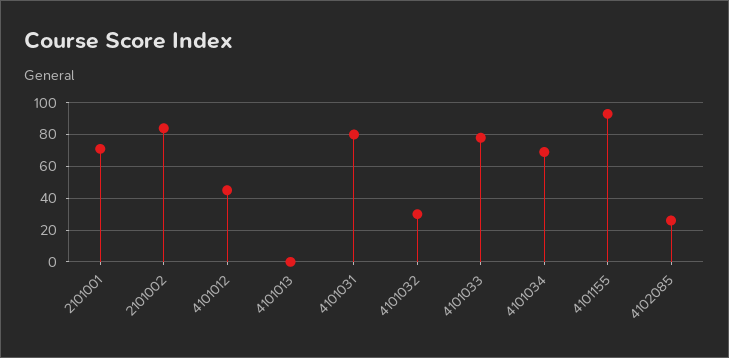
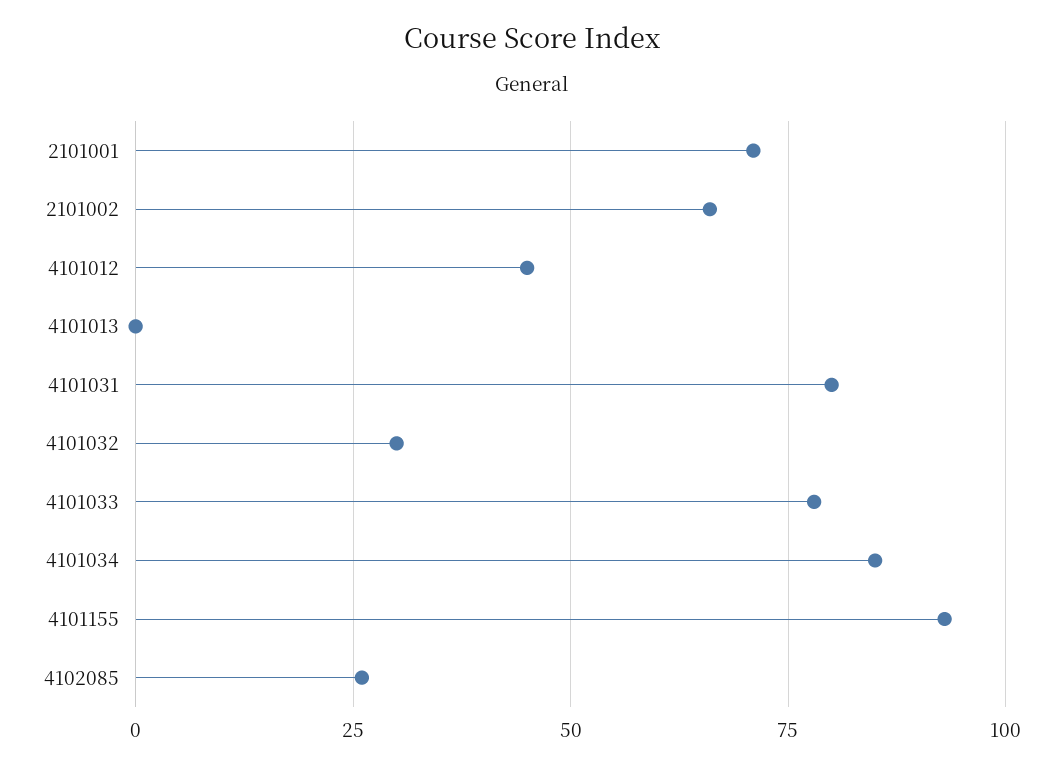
2101002: 85 -> 65
4101034: 70 -> 85

